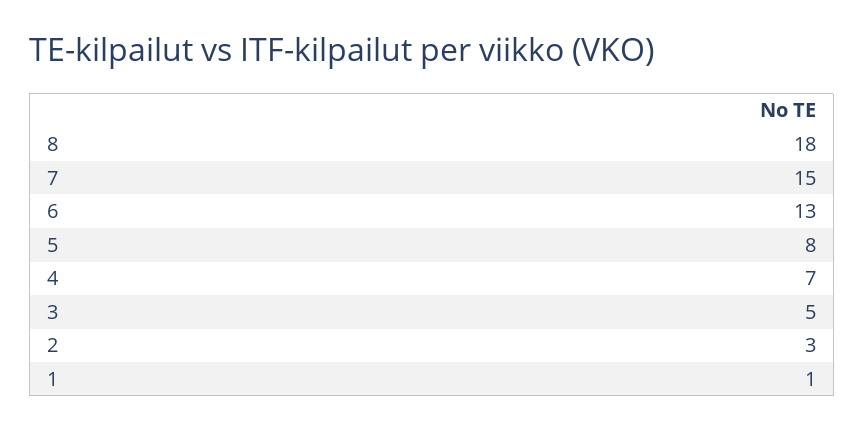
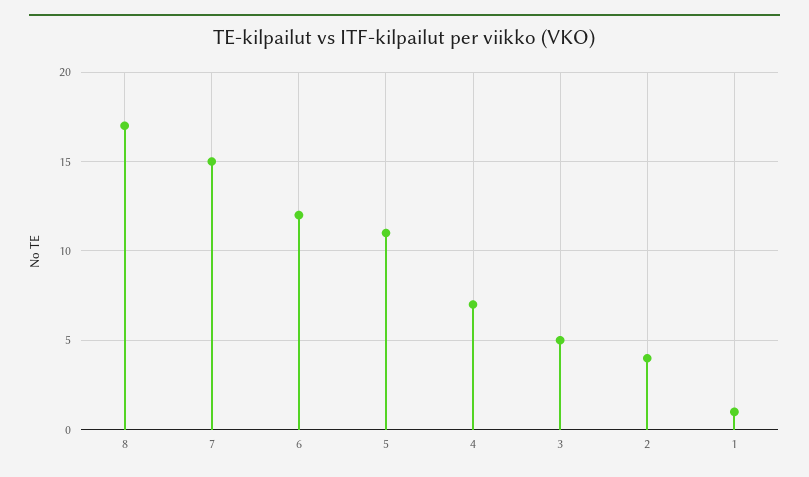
8: 18 -> 17
6: 13 -> 12
5: 8 -> 11
2: 3 -> 4

